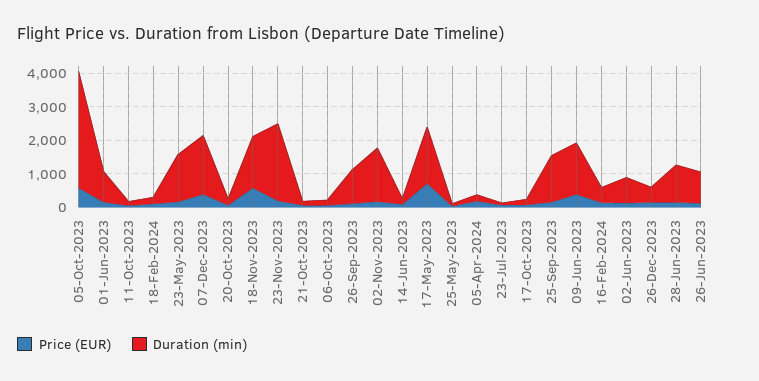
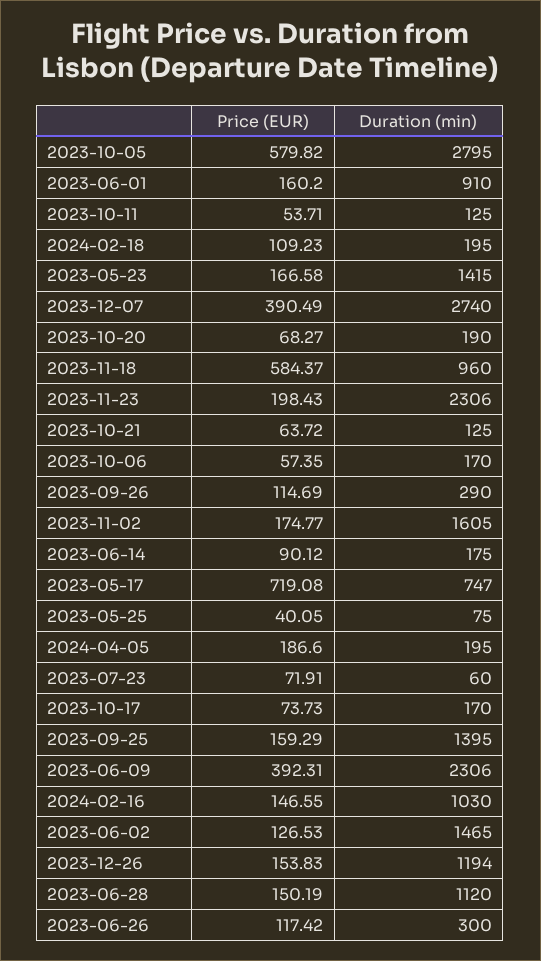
Duration (min), 05-Oct-2023: 3500 -> 2795
Duration (min), 07-Dec-2023: 1750 -> 2740
Duration (min), 18-Nov-2023: 1500 -> 960
Duration (min), 26-Sep-2023: 1000 -> 290
Duration (min), 17-May-2023: 1750 -> 747
Duration (min), 09-Jun-2023: 1500 -> 2306
Duration (min), 16-Feb-2024: 500 -> 1030
Duration (min), 02-Jun-2023: 750 -> 1465
Duration (min), 26-Dec-2023: 500 -> 1194
Duration (min), 26-Jun-2023: 1000 -> 300

